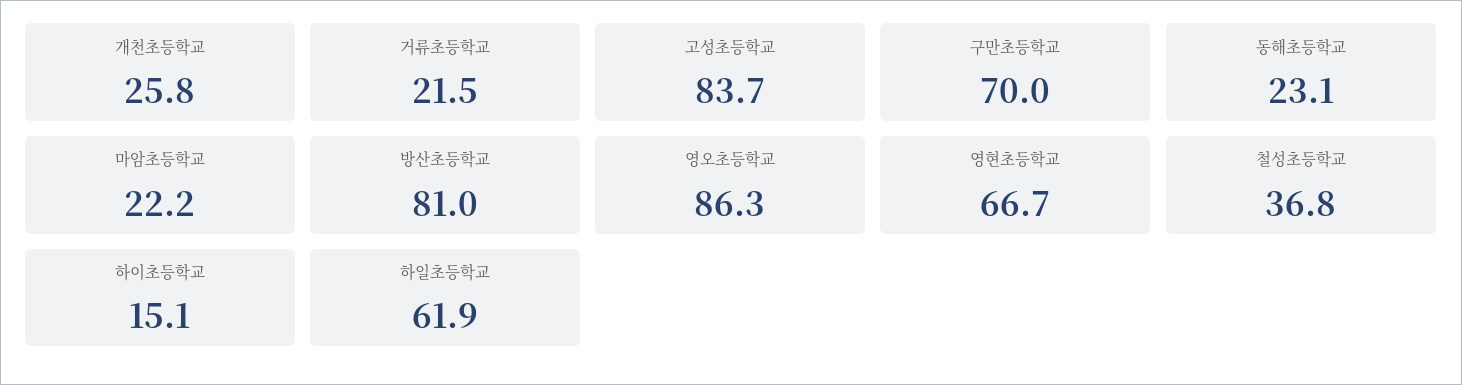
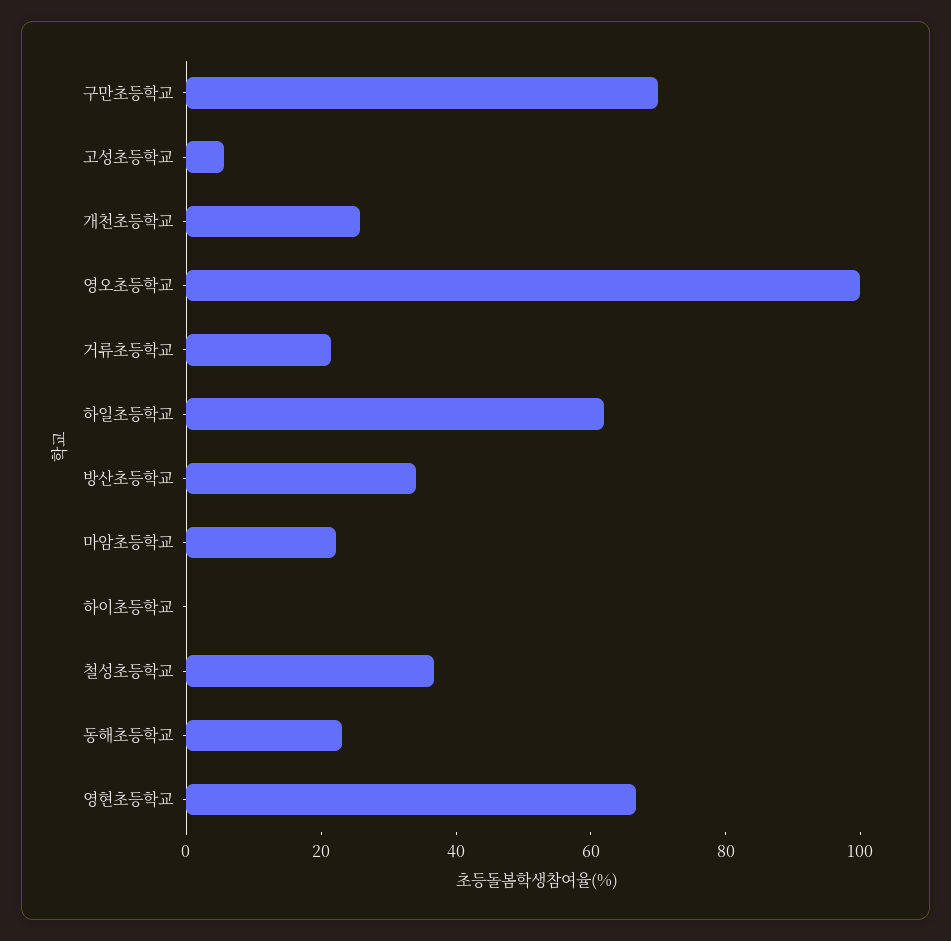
고성초등학교: 83.7 -> 5
방산초등학교: 81 -> 35
영오초등학교: 86.3 -> 100
하이초등학교: 15.1 -> 0

